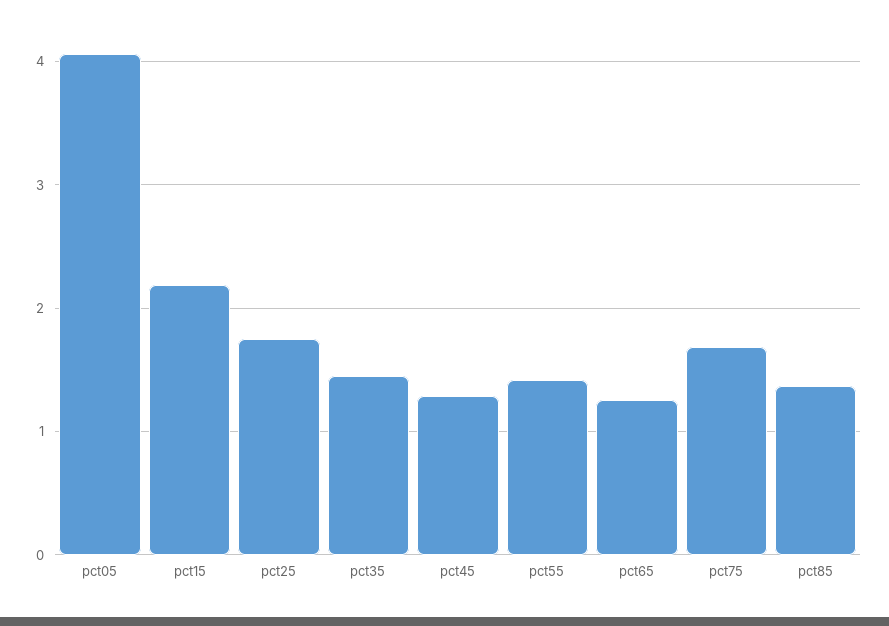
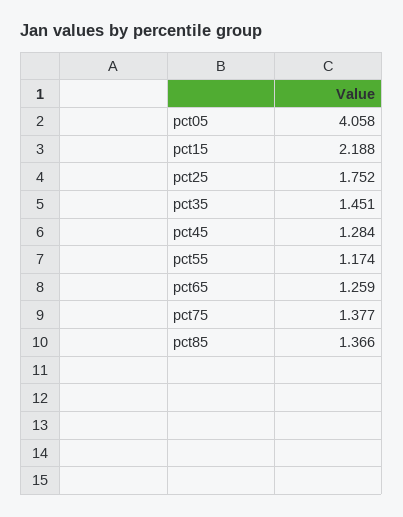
pct55: 1.4 -> 1.174
pct75: 1.7 -> 1.377

